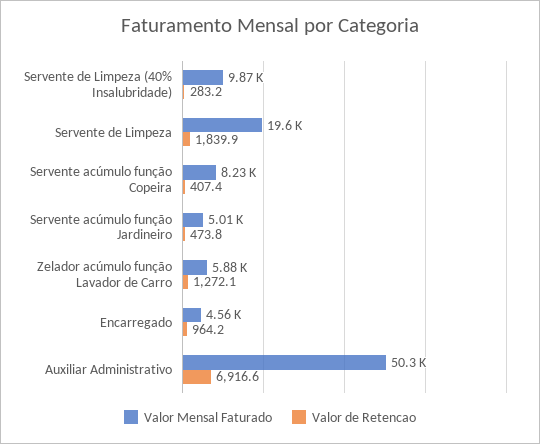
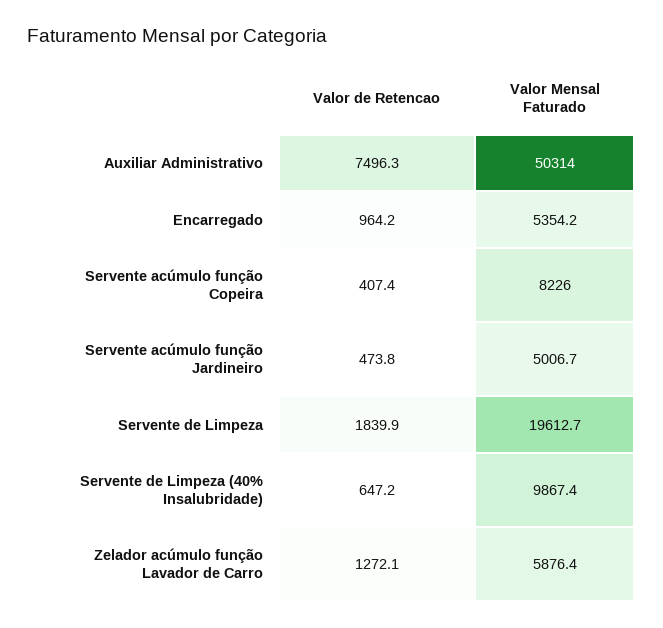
Valor de Retencao, Servente de Limpeza (40% Insalubridade): 283.2 -> 647.2
Valor Mensal Faturado, Encarregado: 4560 -> 5354.2
Valor de Retencao, Auxiliar Administrativo: 6916.6 -> 7496.3

